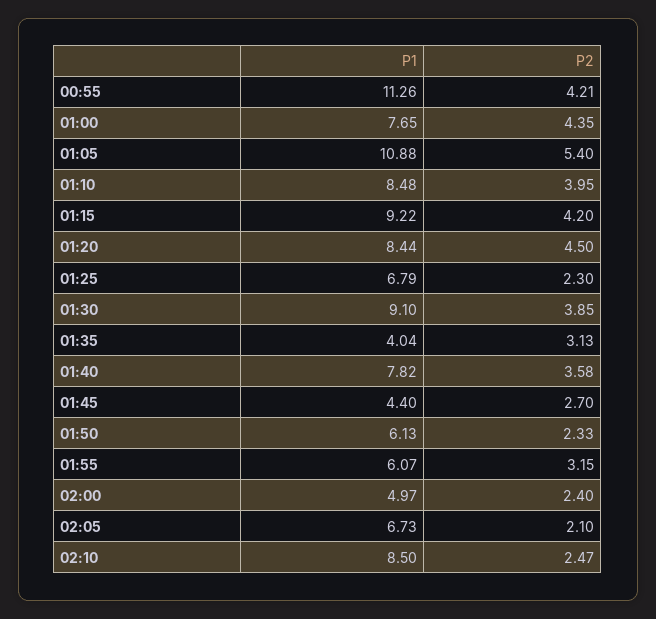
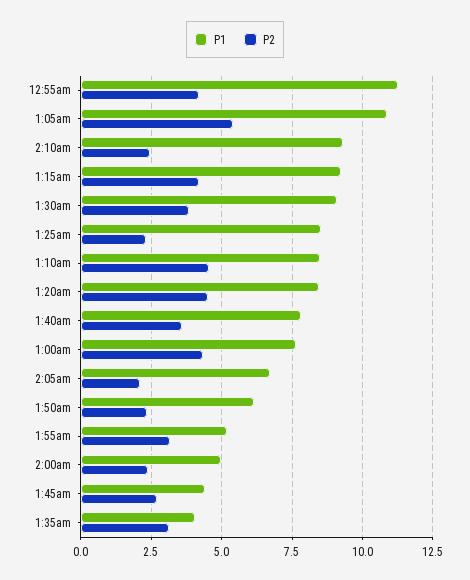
P2, 01:10: 3.95 -> 4.5
P1, 01:25: 6.79 -> 8.5
P1, 01:55: 6.07 -> 5.25
P1, 02:10: 8.5 -> 9.25

